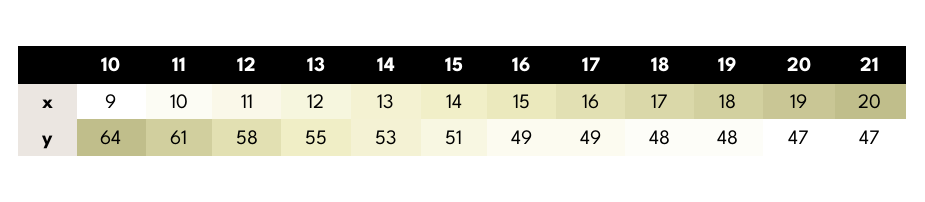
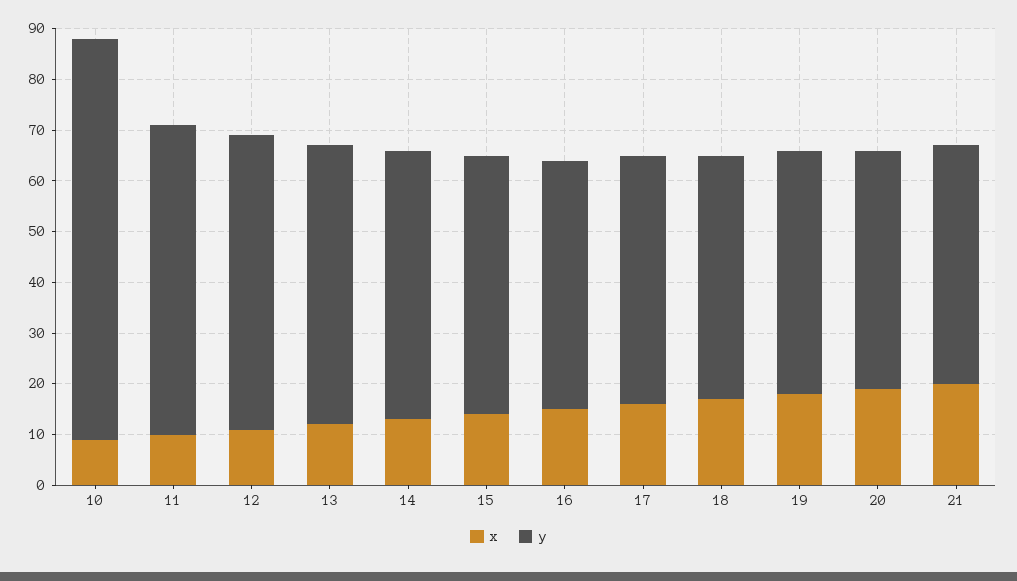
y, 10: 64 -> 80

